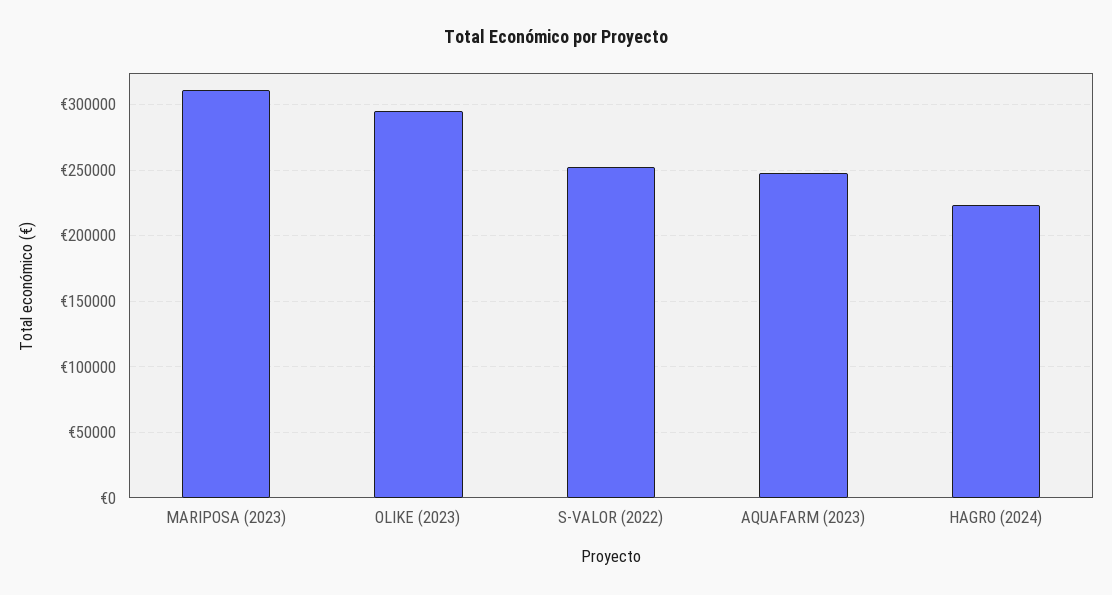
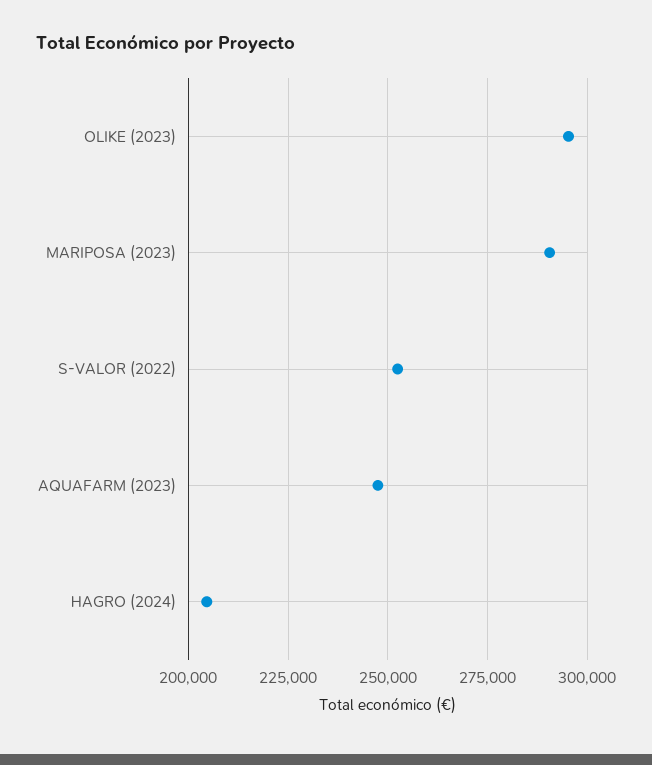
MARIPOSA (2023): 310000 -> 290000
HAGRO (2024): 225000 -> 205000

